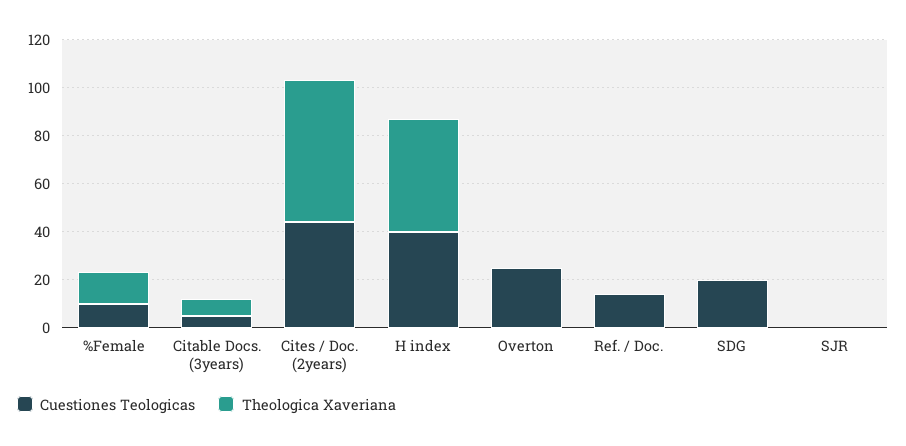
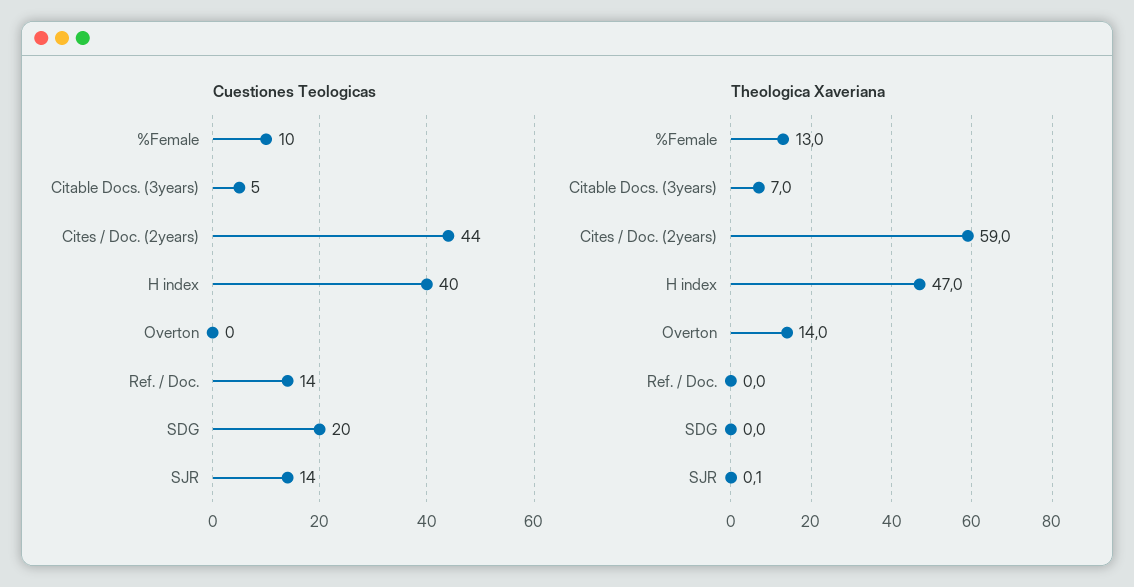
Cuestiones Teologicas, Overton: 25 -> 0
Theologica Xaveriana, Overton: 0 -> 14
Cuestiones Teologicas, SJR: 0 -> 14

